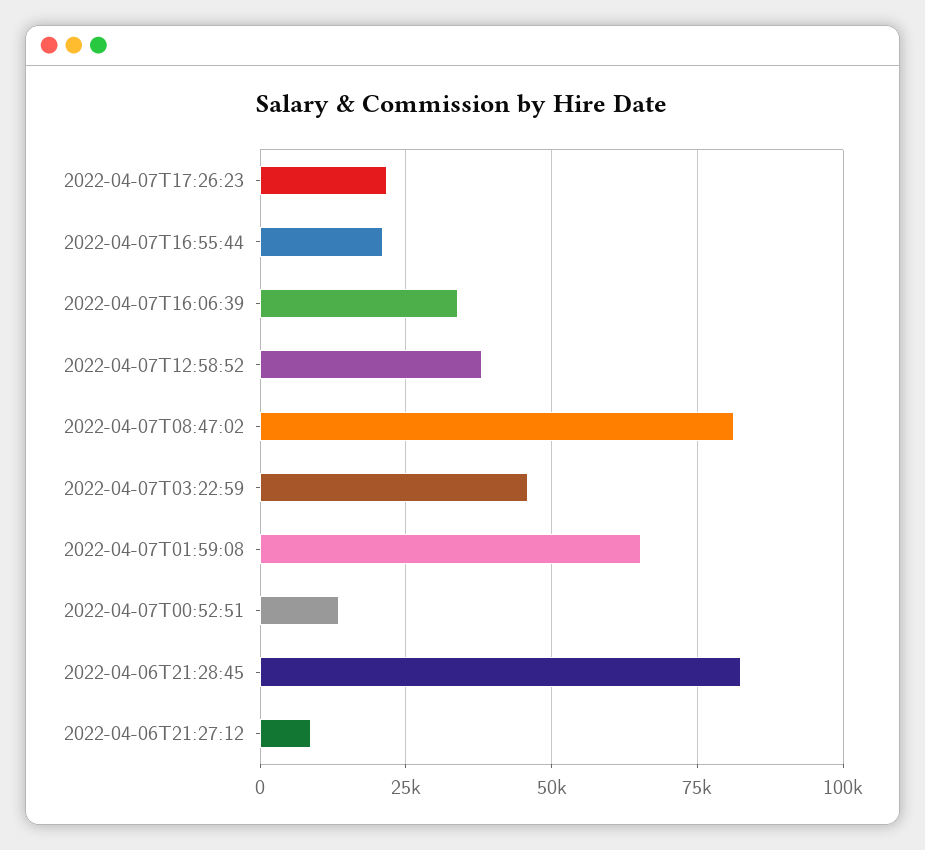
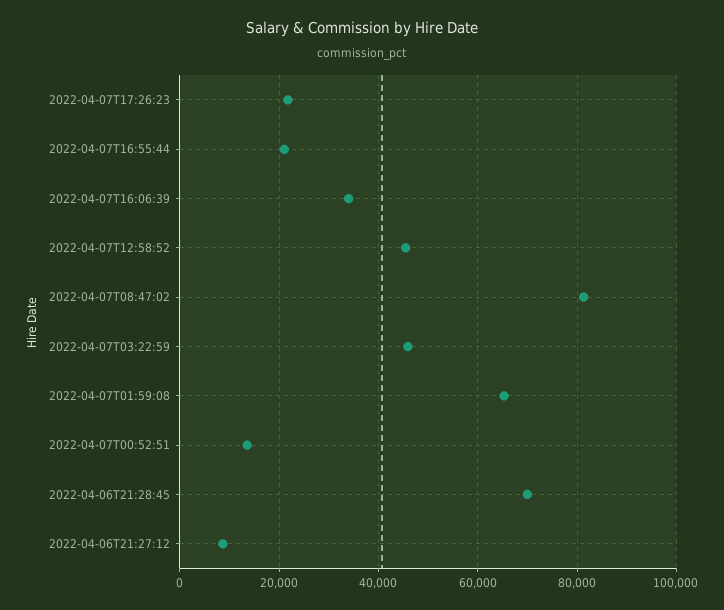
2022-04-07T12:58:52: 37500 -> 46000
2022-04-06T21:28:45: 82500 -> 70000

